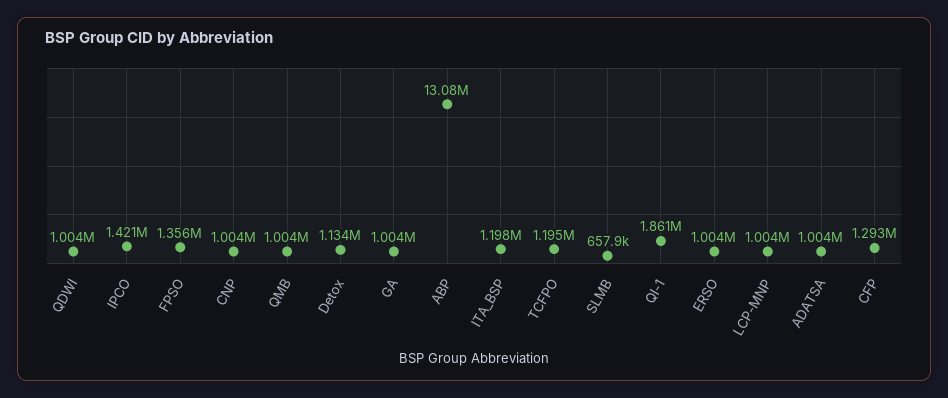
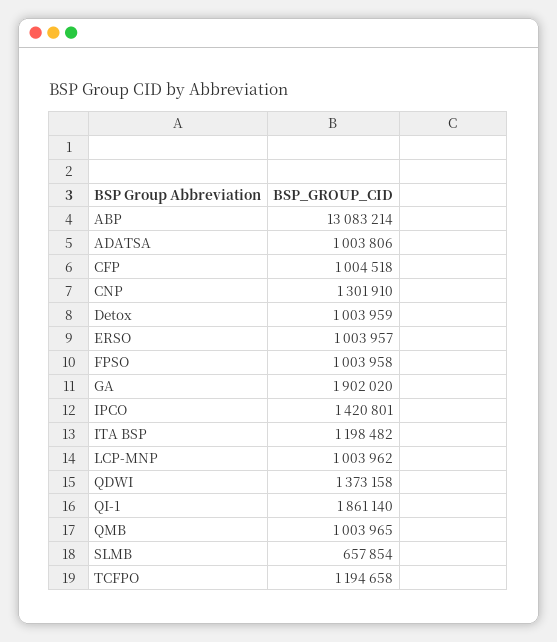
QDWI: 1004000 -> 1373158
FPSO: 1356000 -> 1003958
CNP: 1004000 -> 1301910
Detox: 1134000 -> 1003959
GA: 1004000 -> 1902020
CFP: 1293000 -> 1004518

